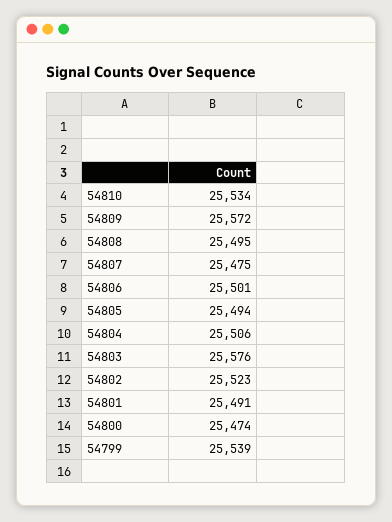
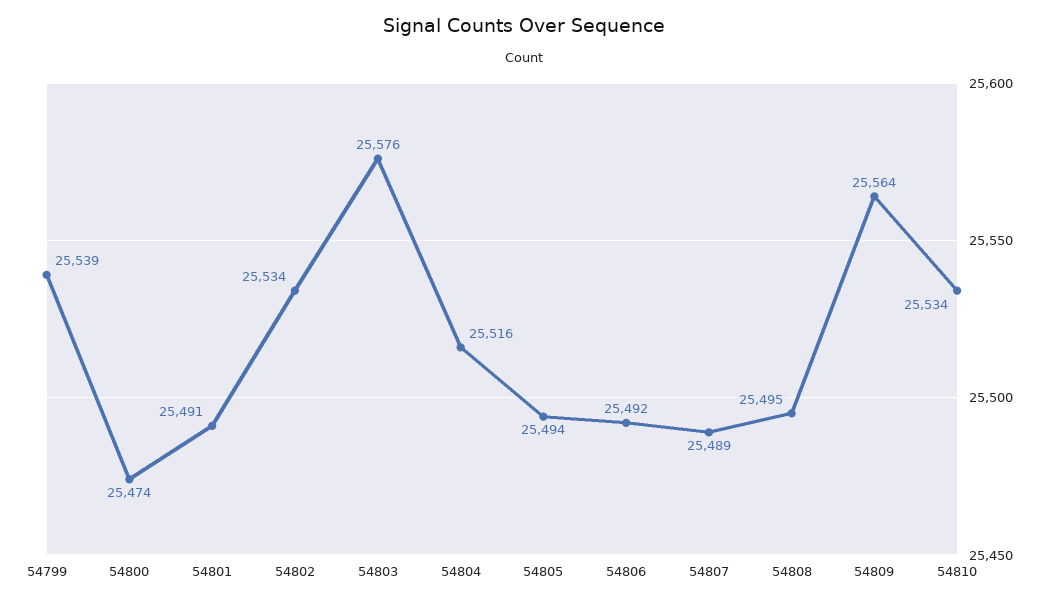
54809: 25572 -> 25564
54807: 25475 -> 25489
54806: 25501 -> 25492
54804: 25506 -> 25516
54802: 25523 -> 25534

